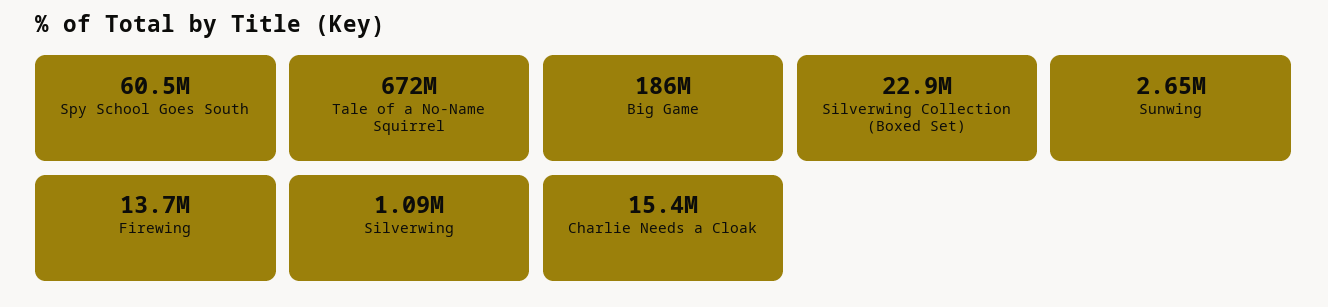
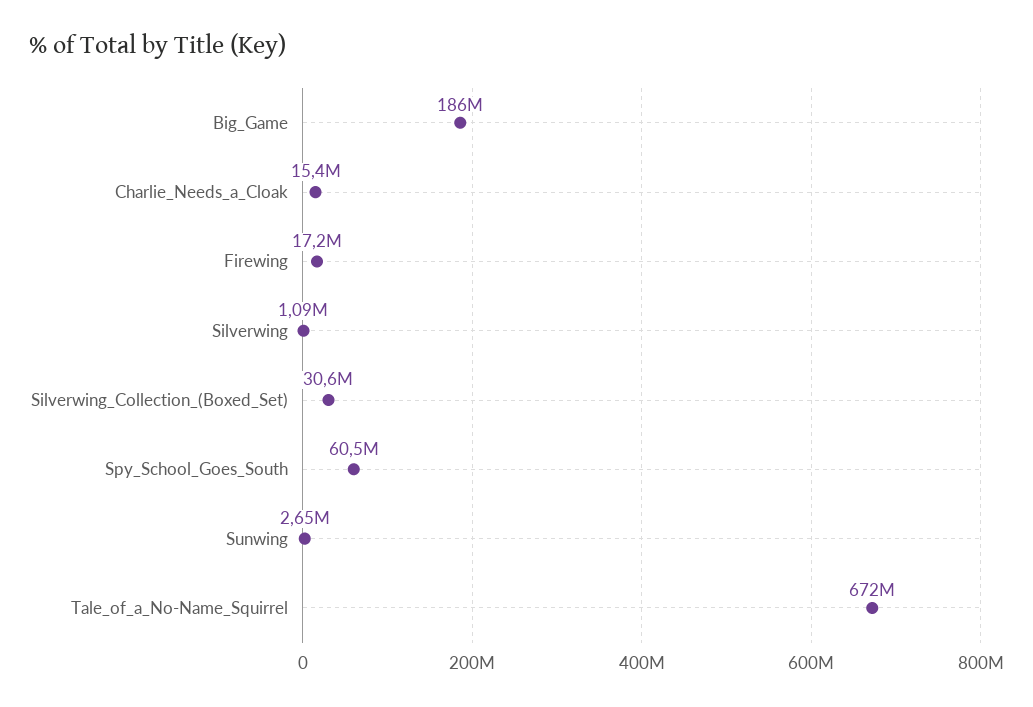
Silverwing Collection (Boxed Set): 22900000 -> 30600000
Firewing: 13700000 -> 17200000

